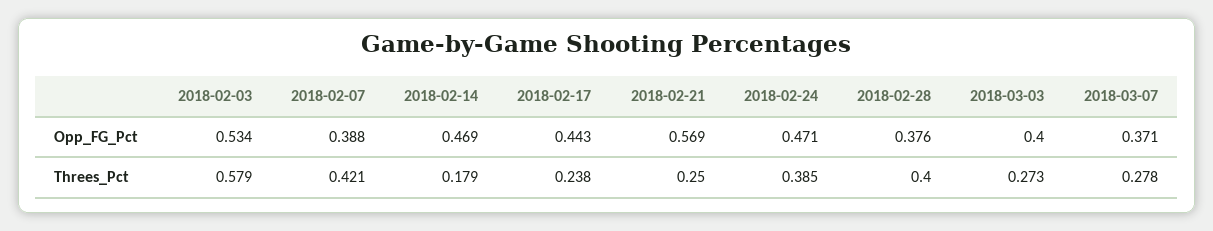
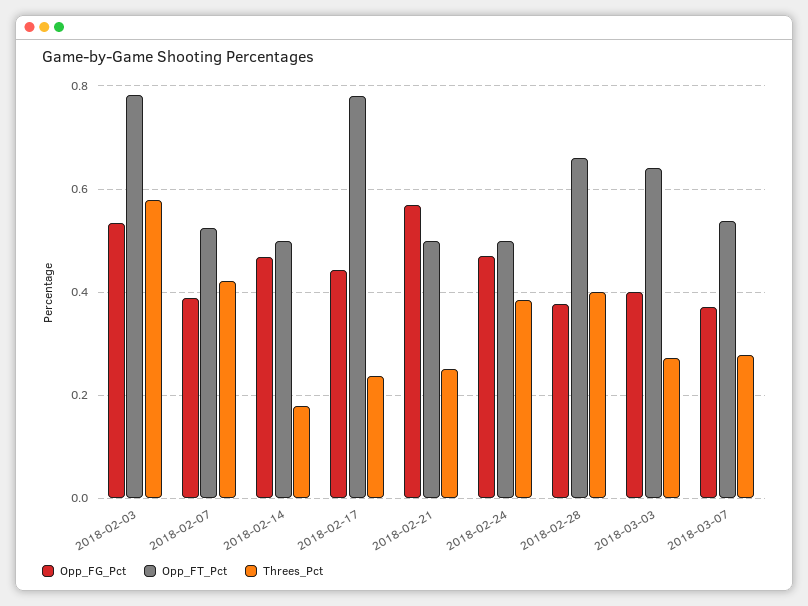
Opp_FT_Pct, 2018-02-03: none -> 0.78
Opp_FT_Pct, 2018-02-07: none -> 0.52
Opp_FT_Pct, 2018-02-14: none -> 0.5
Opp_FT_Pct, 2018-02-17: none -> 0.78
Opp_FT_Pct, 2018-02-21: none -> 0.5
Opp_FT_Pct, 2018-02-24: none -> 0.5
Opp_FT_Pct, 2018-02-28: none -> 0.66
Opp_FT_Pct, 2018-03-03: none -> 0.64
Opp_FT_Pct, 2018-03-07: none -> 0.54

